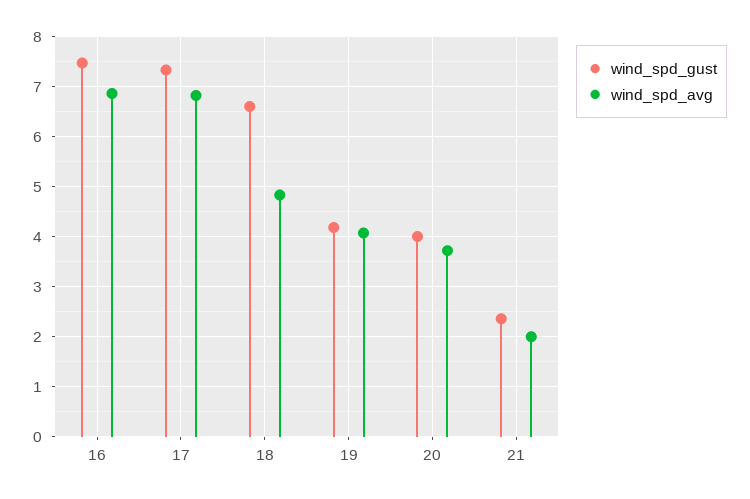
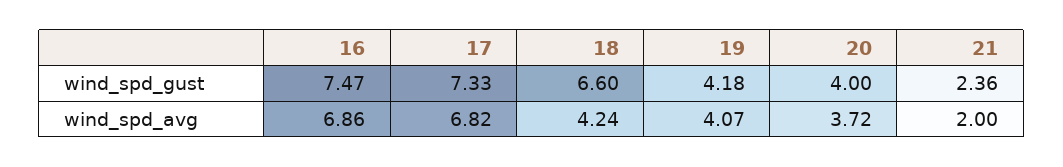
wind_spd_avg, 18: 4.8 -> 4.24

